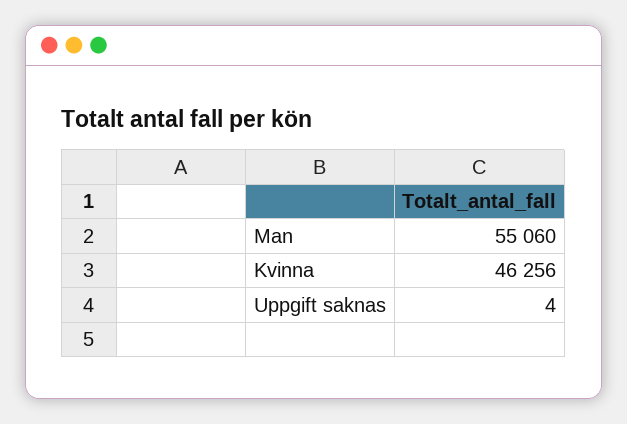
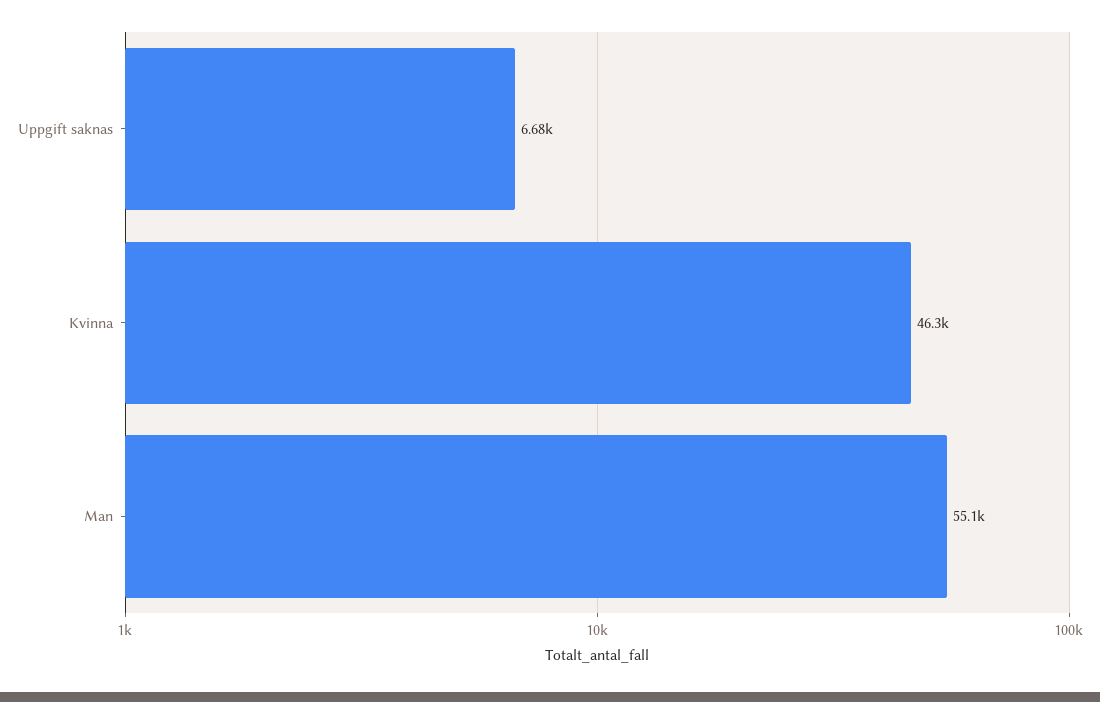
Uppgift saknas: 4 -> 6680

